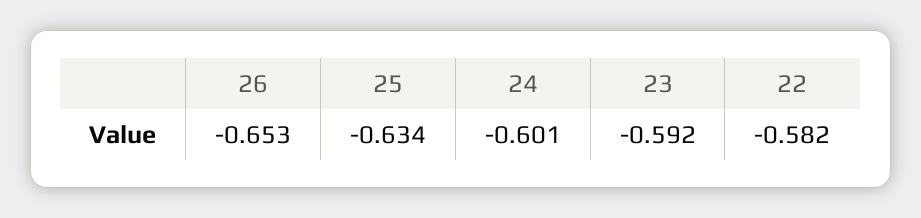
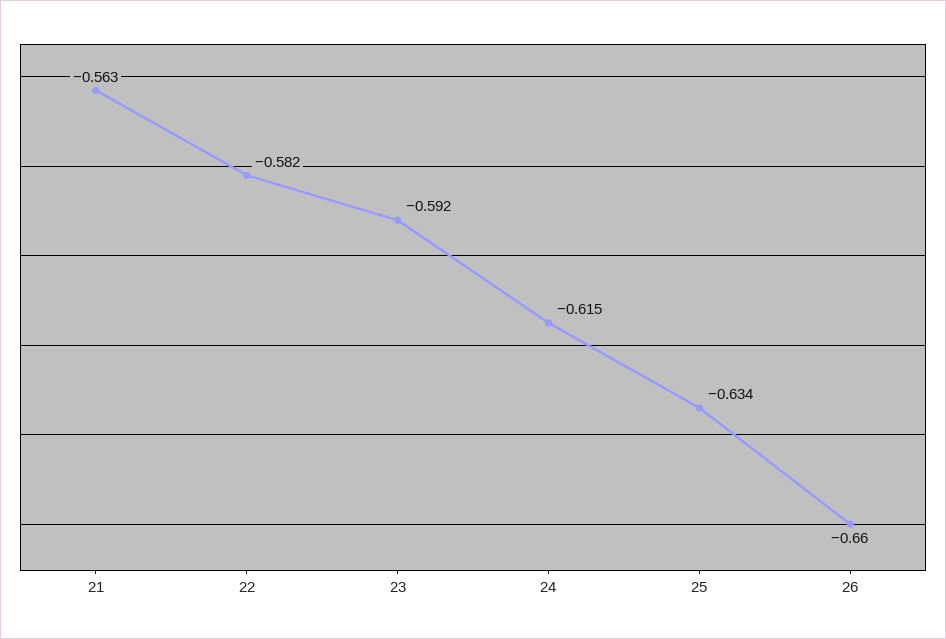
26: -0.653 -> -0.66
24: -0.601 -> -0.615
21: none -> -0.563

